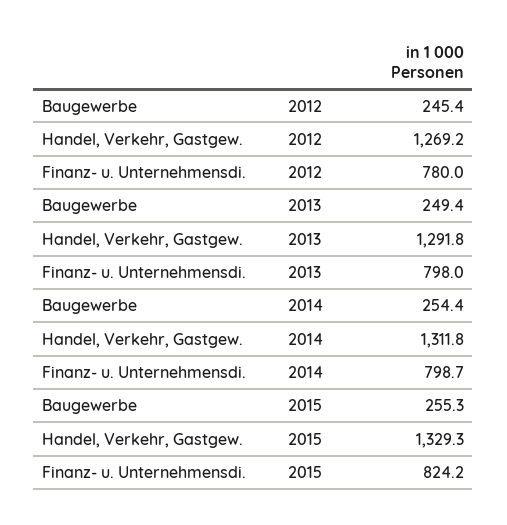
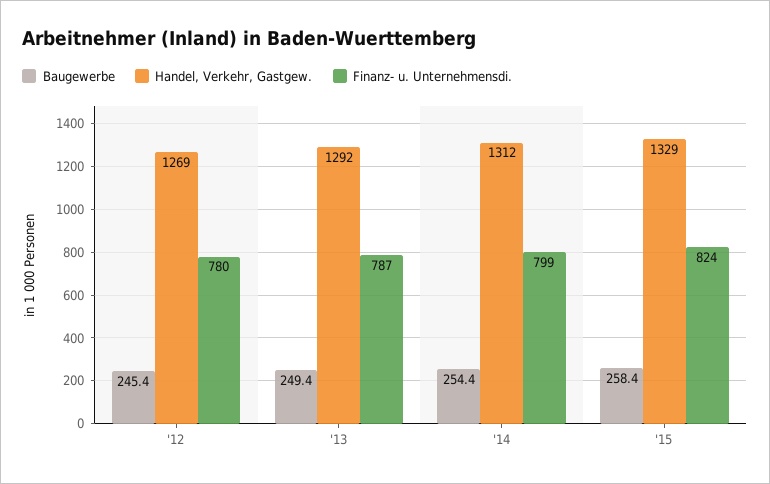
Finanz- u. Unternehmensdi., 2013: 798 -> 787
Baugewerbe, 2015: 255.3 -> 258.4

